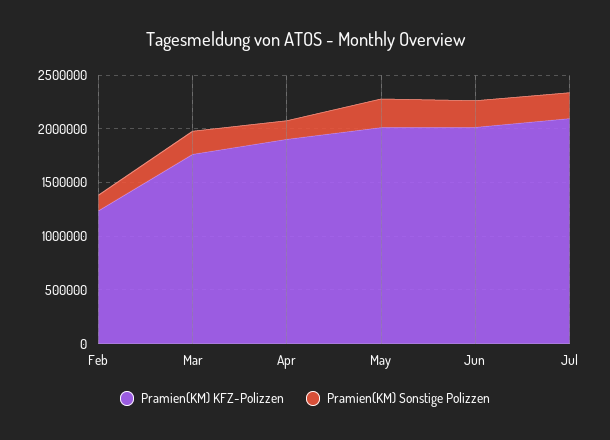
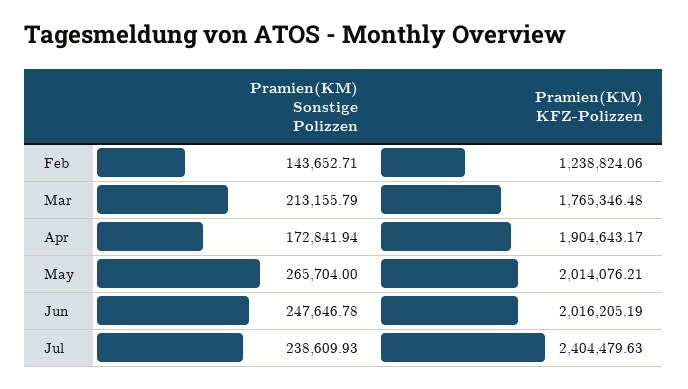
Pramien(KM) KFZ-Polizzen, Jul: 2100000 -> 2404479.63

